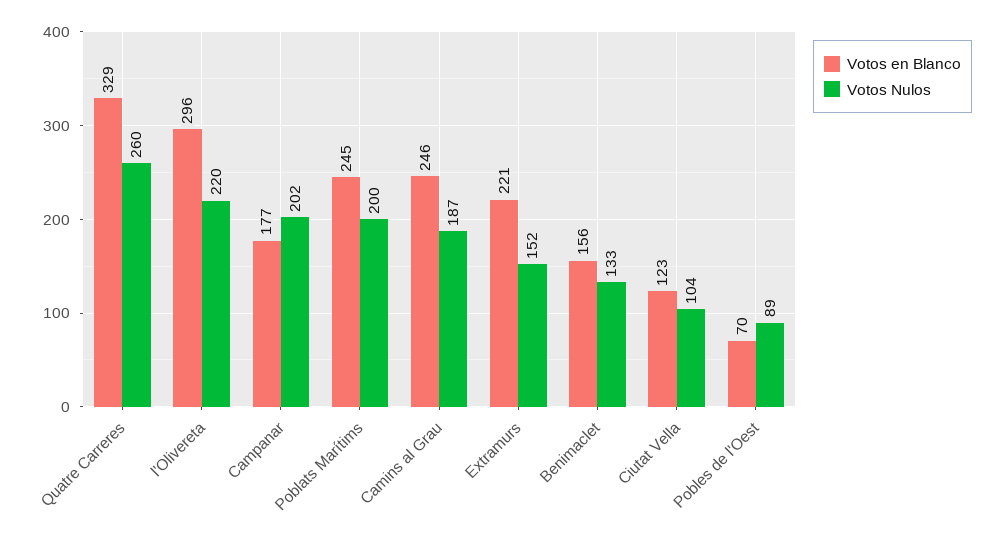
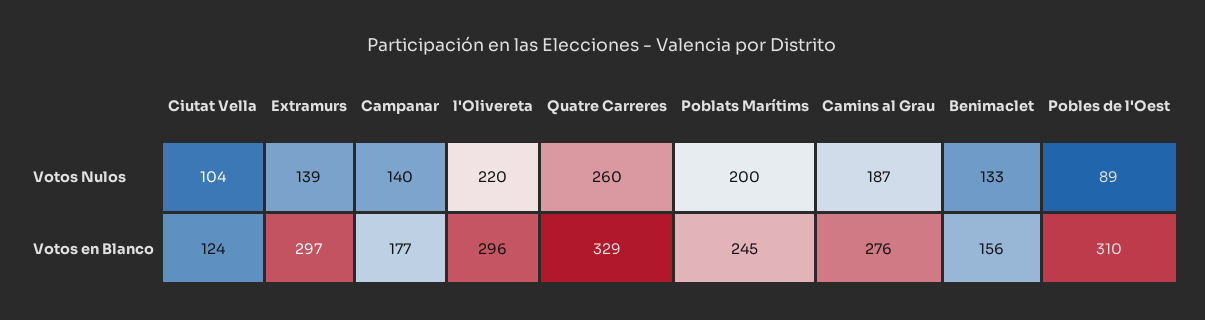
Votos Nulos, Campanar: 202 -> 140
Votos en Blanco, Camins al Grau: 246 -> 276
Votos en Blanco, Extramurs: 221 -> 297
Votos Nulos, Extramurs: 152 -> 139
Votos en Blanco, Ciutat Vella: 123 -> 124
Votos en Blanco, Pobles de l'Oest: 70 -> 310

